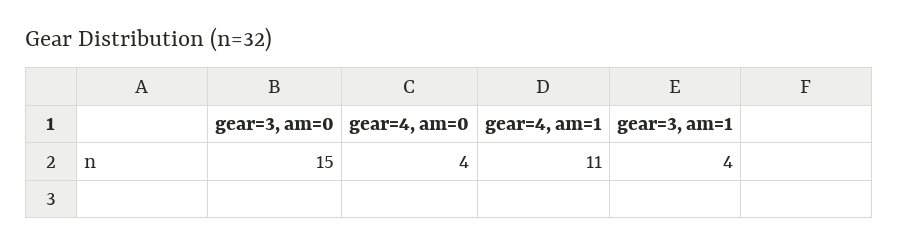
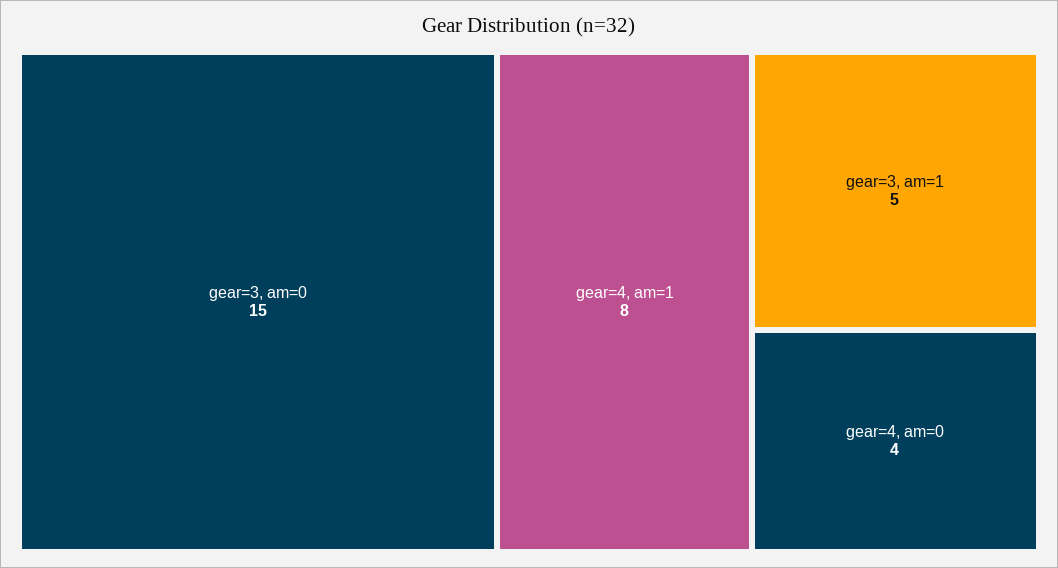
gear=4, am=1: 11 -> 8
gear=3, am=1: 4 -> 5

